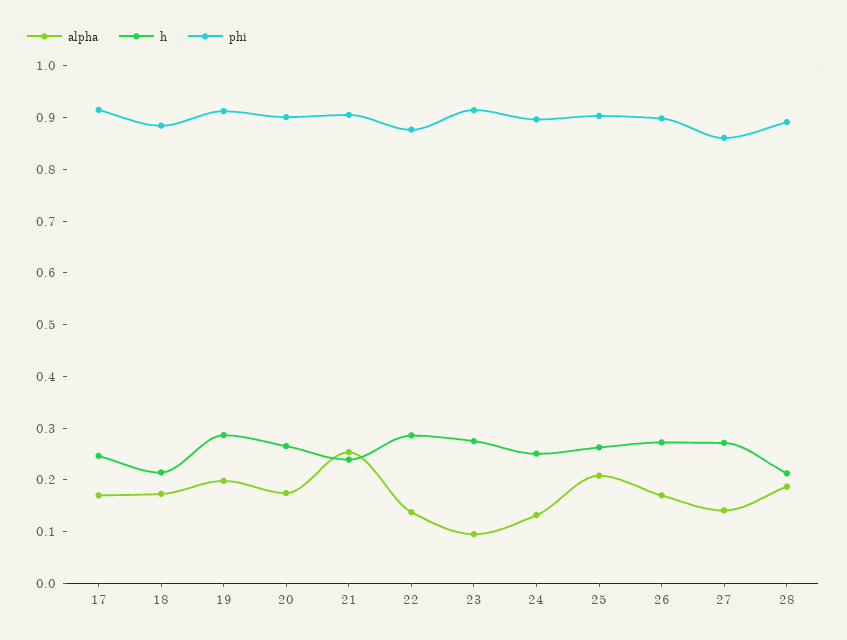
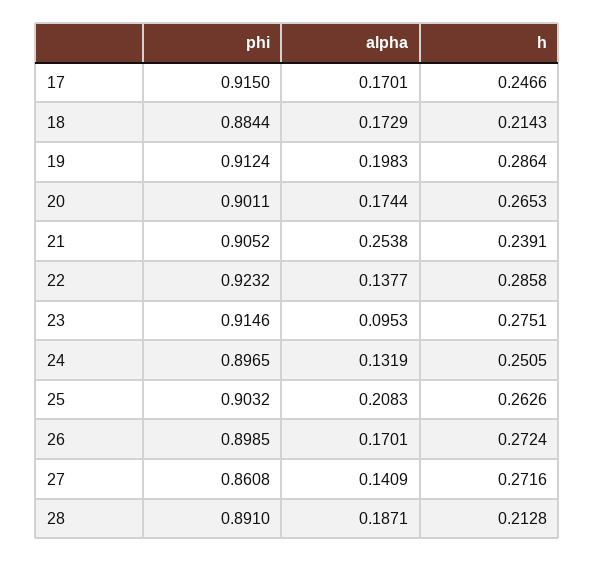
phi, 22: 0.88 -> 0.9232

